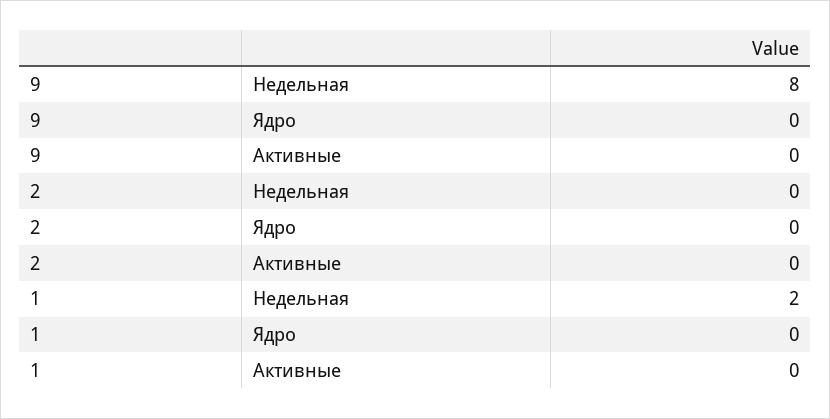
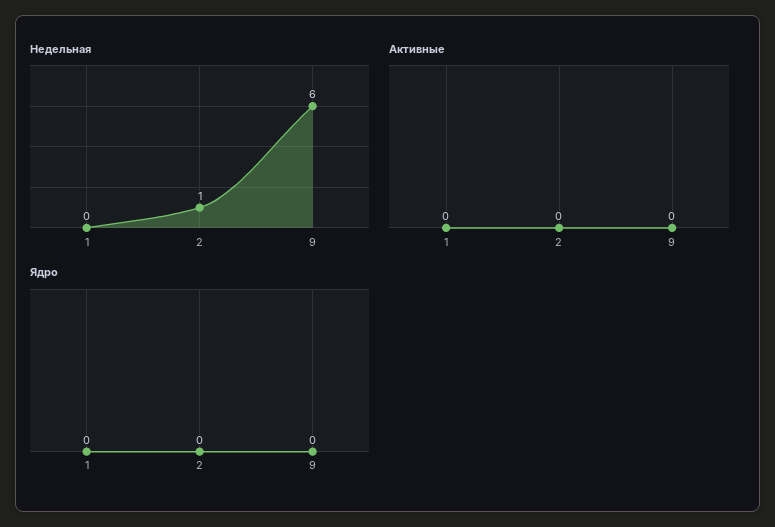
Недельная, 9: 8 -> 6
Недельная, 2: 0 -> 1
Недельная, 1: 2 -> 0

